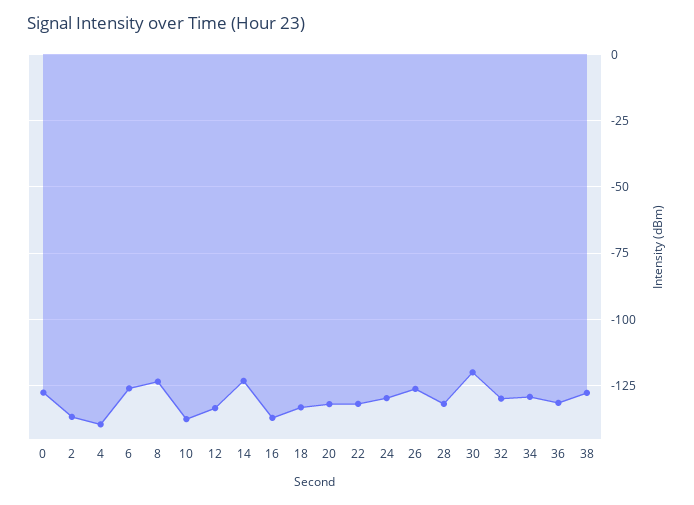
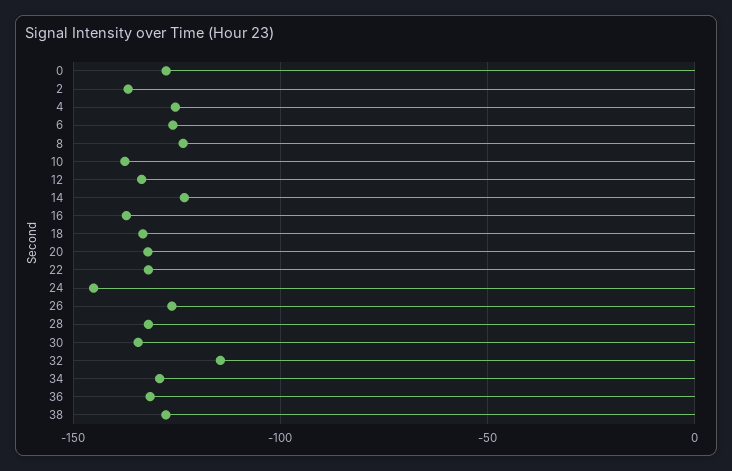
4: -140 -> -125
24: -130 -> -145
30: -120 -> -135
32: -130 -> -115

